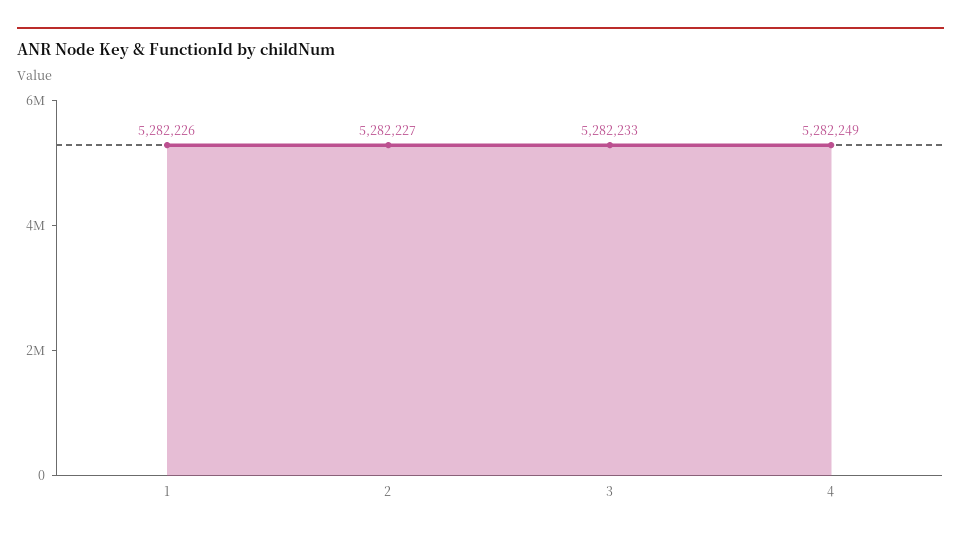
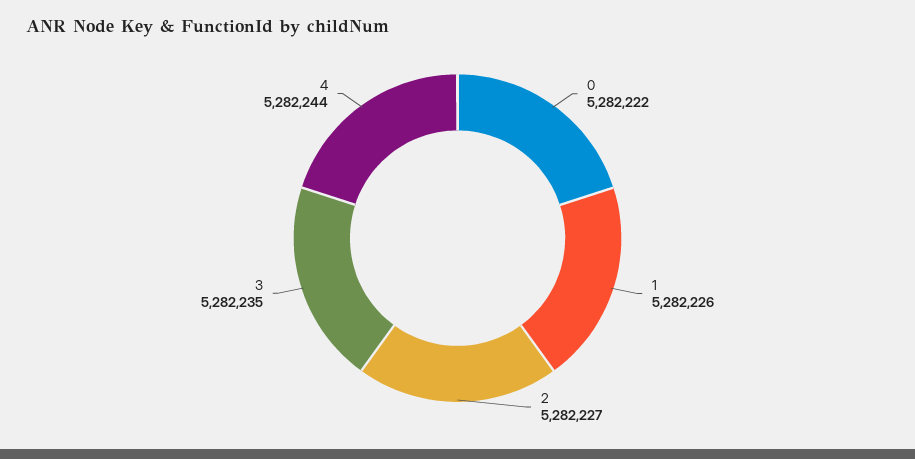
3: 5282233 -> 5282235
4: 5282249 -> 5282244
0: none -> 5282222

